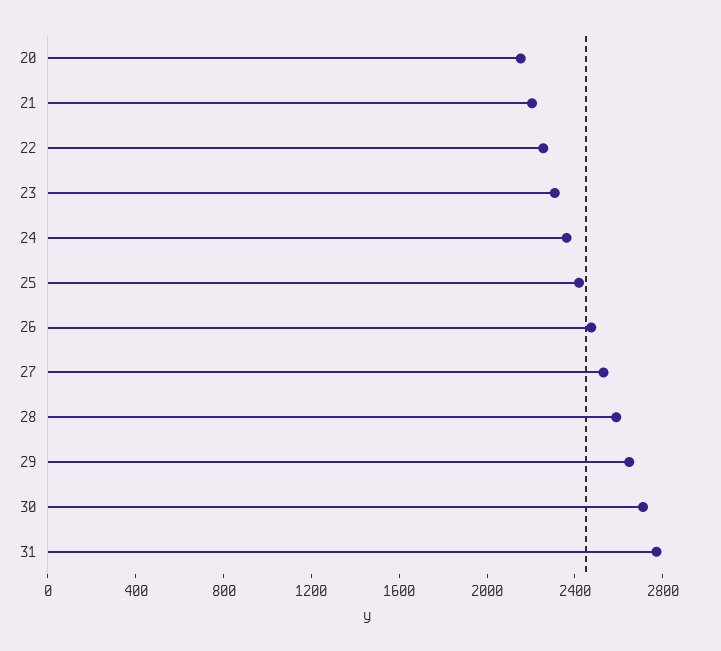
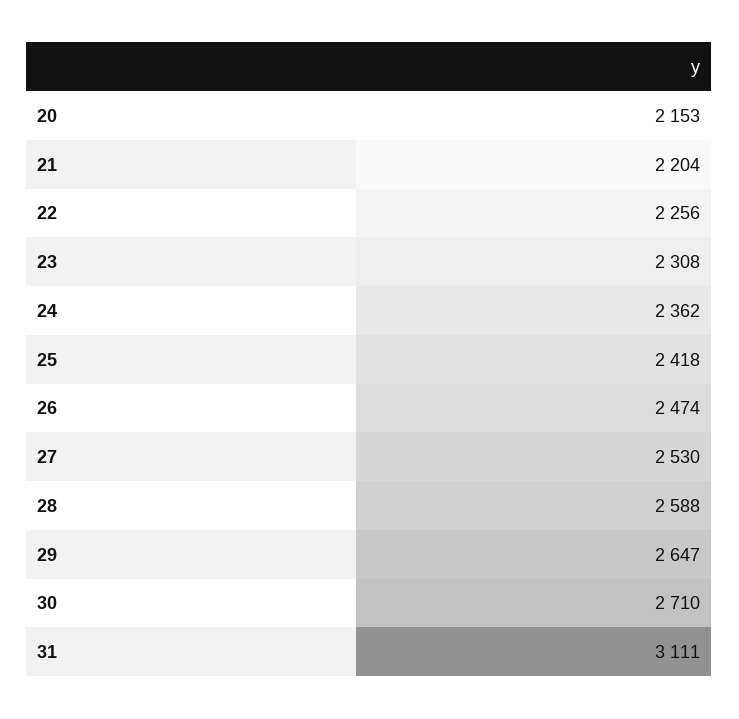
31: 2800 -> 3111

